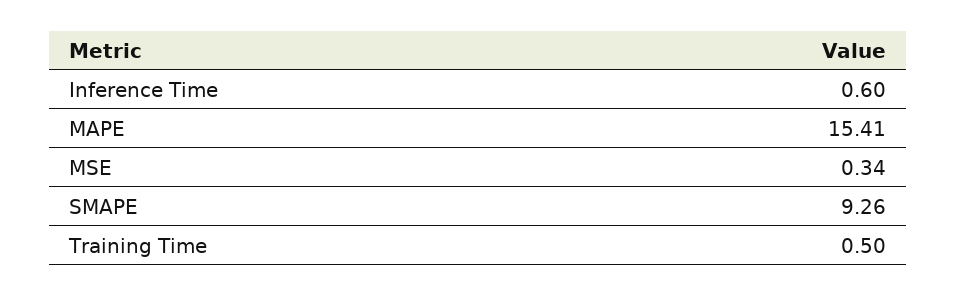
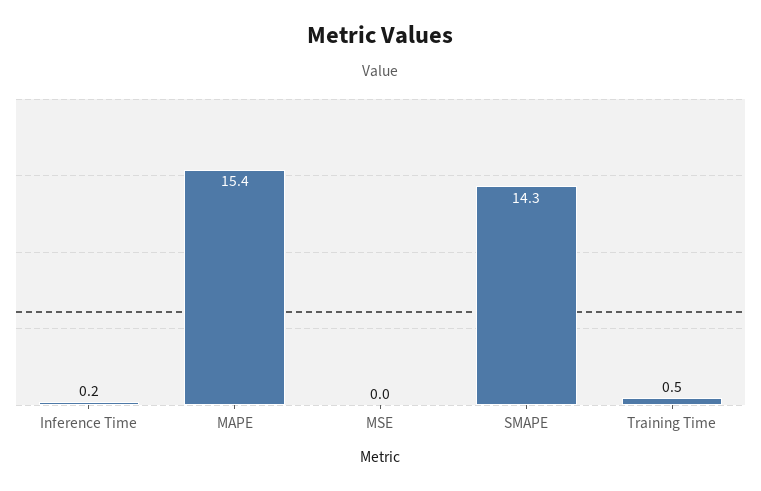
Inference Time: 0.6 -> 0.2
MSE: 0.34 -> 0
SMAPE: 9.26 -> 14.3

